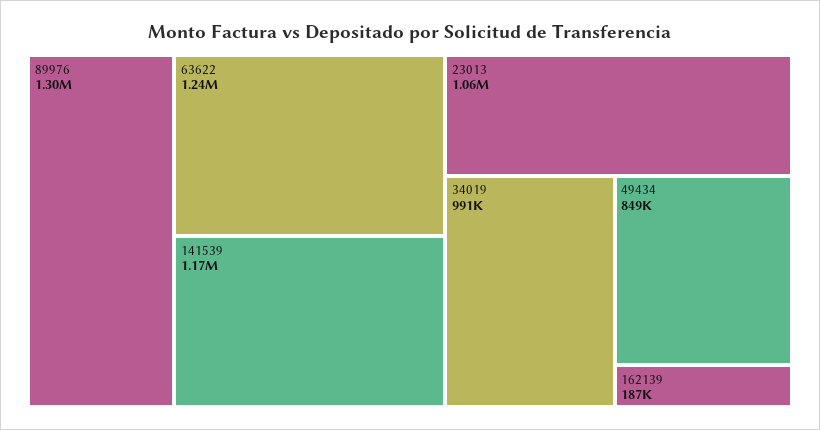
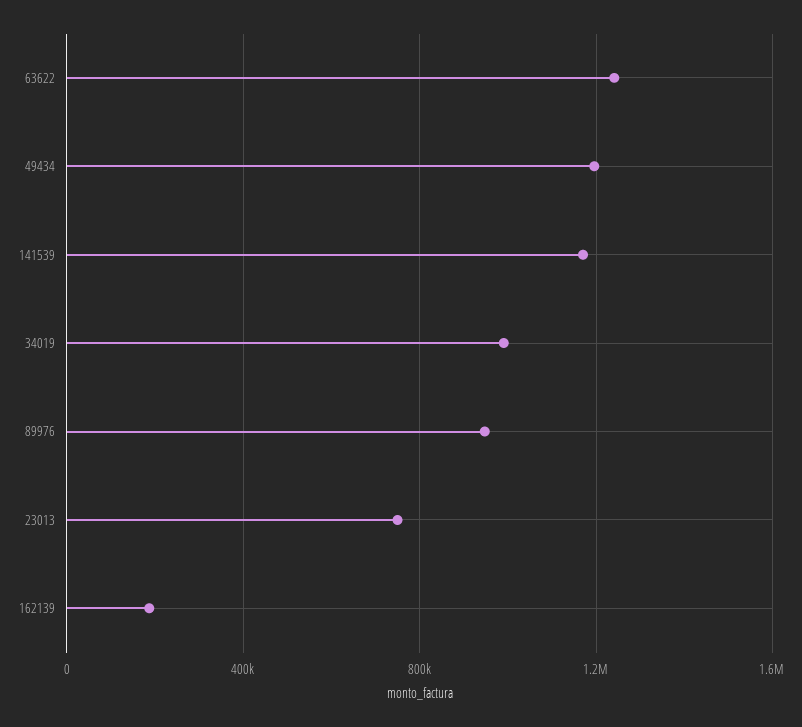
89976: 1300000 -> 950000
23013: 1060000 -> 750000
49434: 849000 -> 1200000

